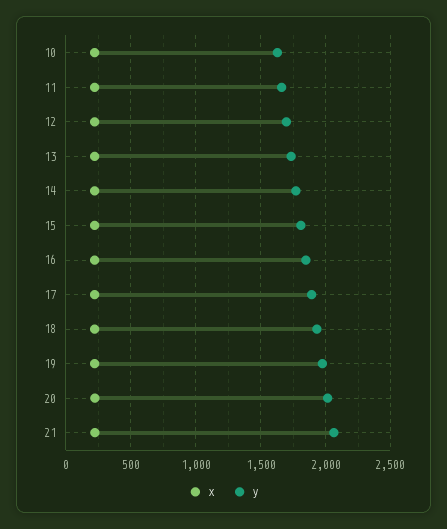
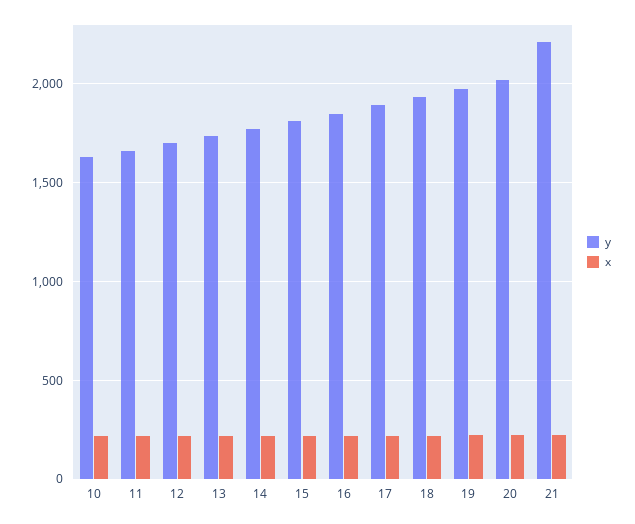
y, 21: 2050 -> 2200

